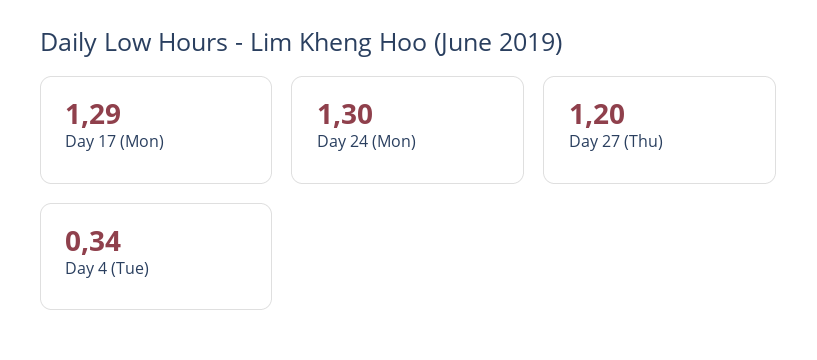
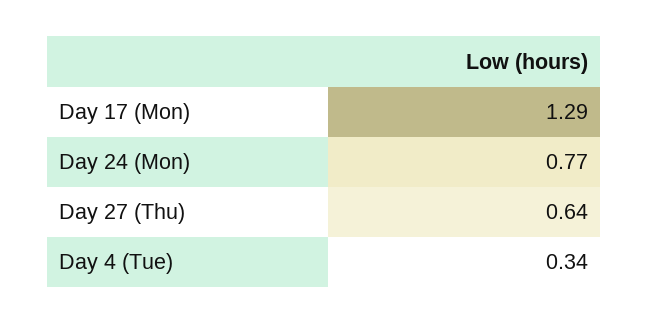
Day 24 (Mon): 1.3 -> 0.77
Day 27 (Thu): 1.2 -> 0.64

